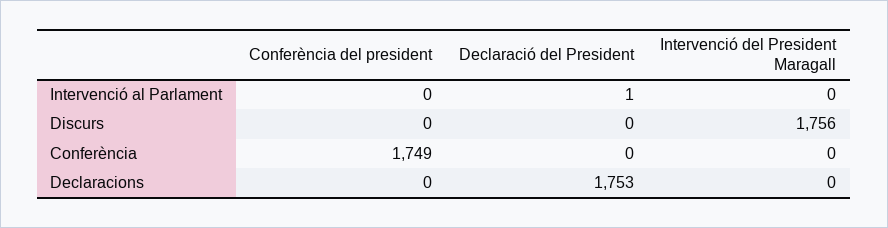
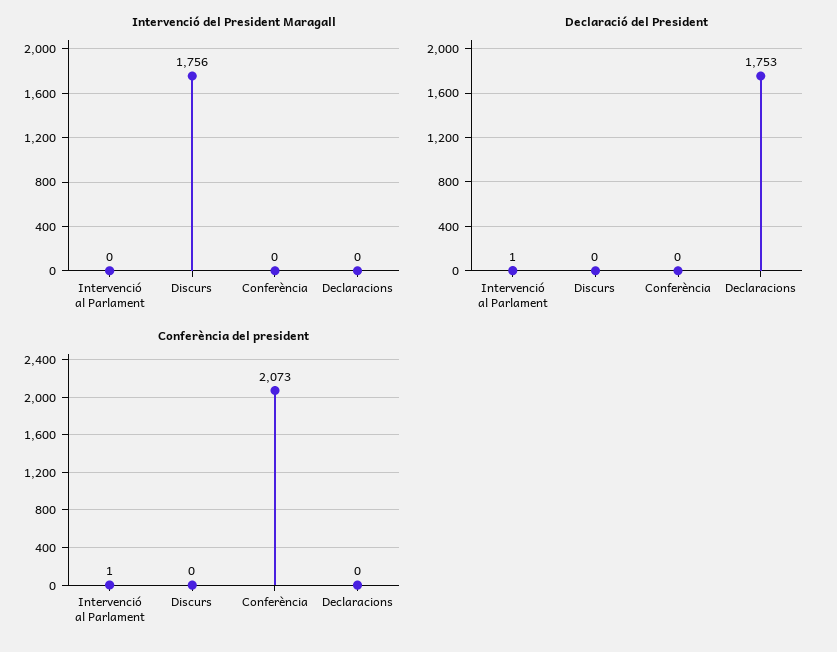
Conferència del president, Intervenció al Parlament: 0 -> 1
Conferència del president, Conferència: 1749 -> 2073

